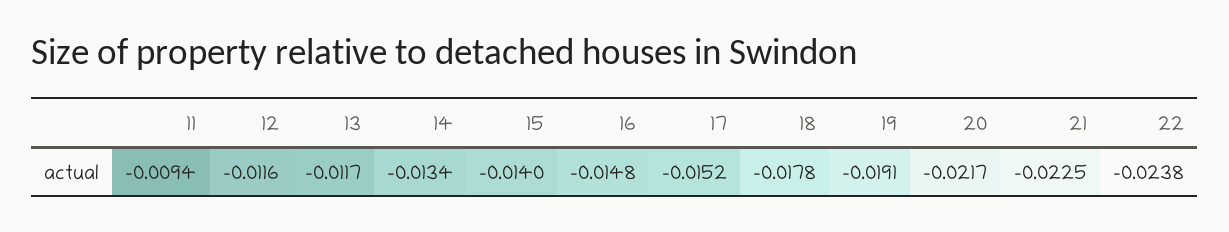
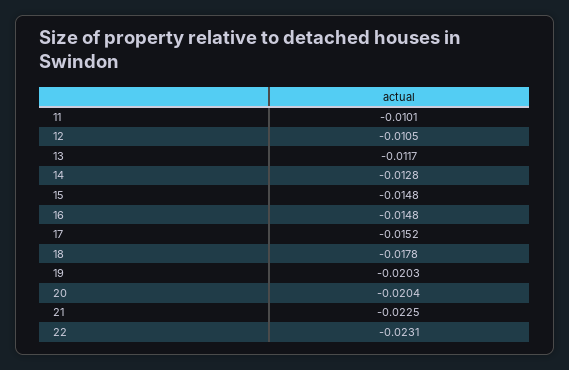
11: -0.0094 -> -0.0101
12: -0.0116 -> -0.0105
14: -0.0134 -> -0.0128
15: -0.014 -> -0.0148
19: -0.0191 -> -0.0203
20: -0.0217 -> -0.0204
22: -0.0238 -> -0.0231

